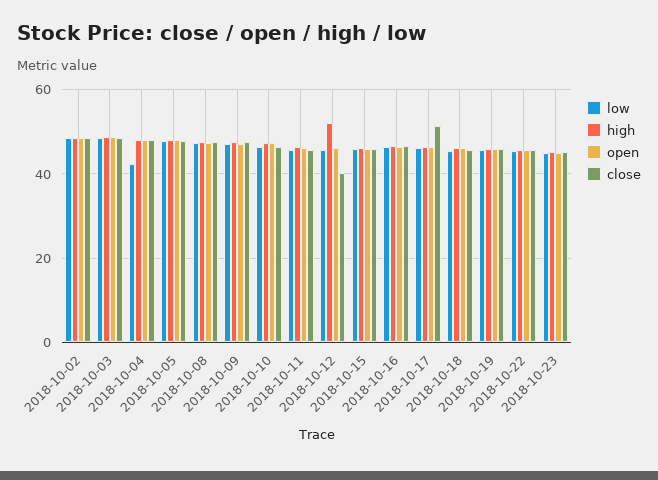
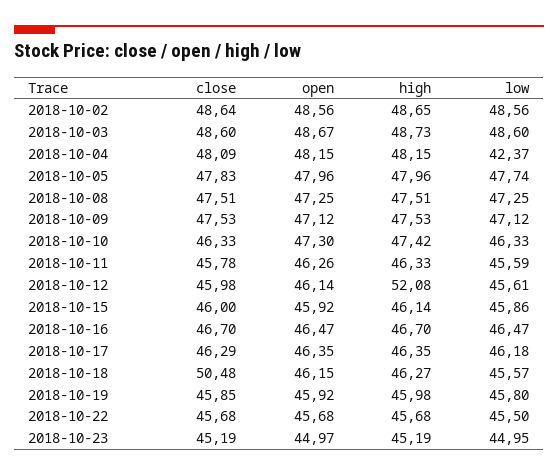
close, 2018-10-12: 40 -> 45.98
close, 2018-10-17: 52 -> 46.29
close, 2018-10-18: 46 -> 50.48

